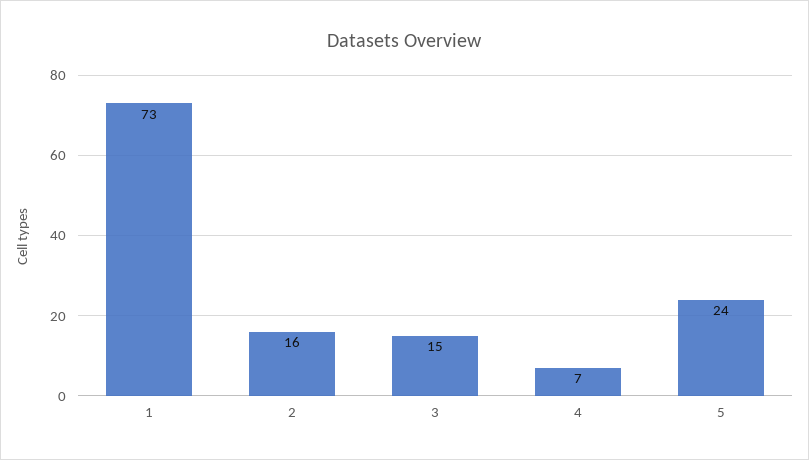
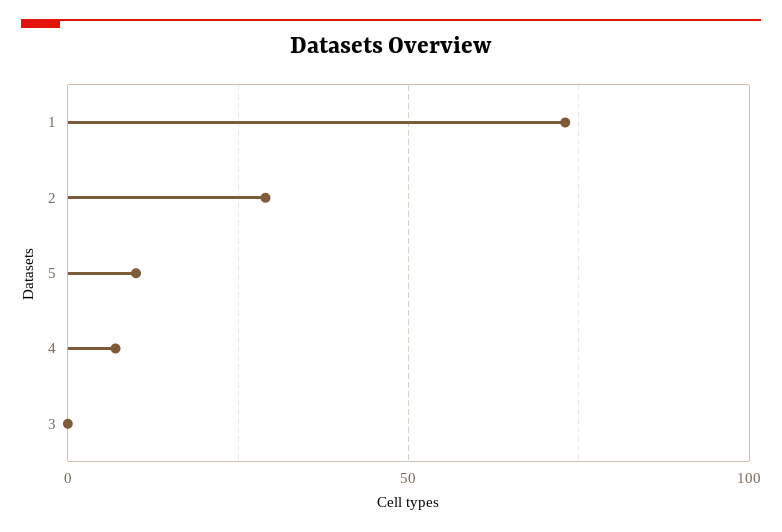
2: 16 -> 30
3: 15 -> 0
5: 24 -> 10

